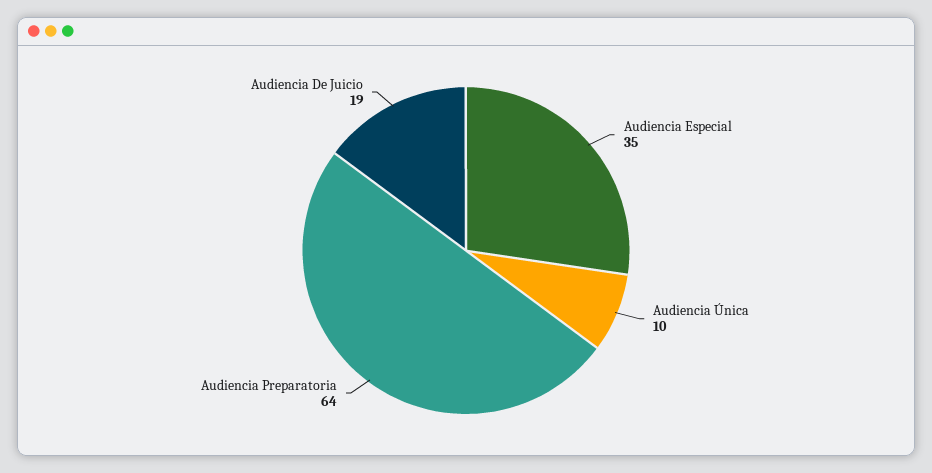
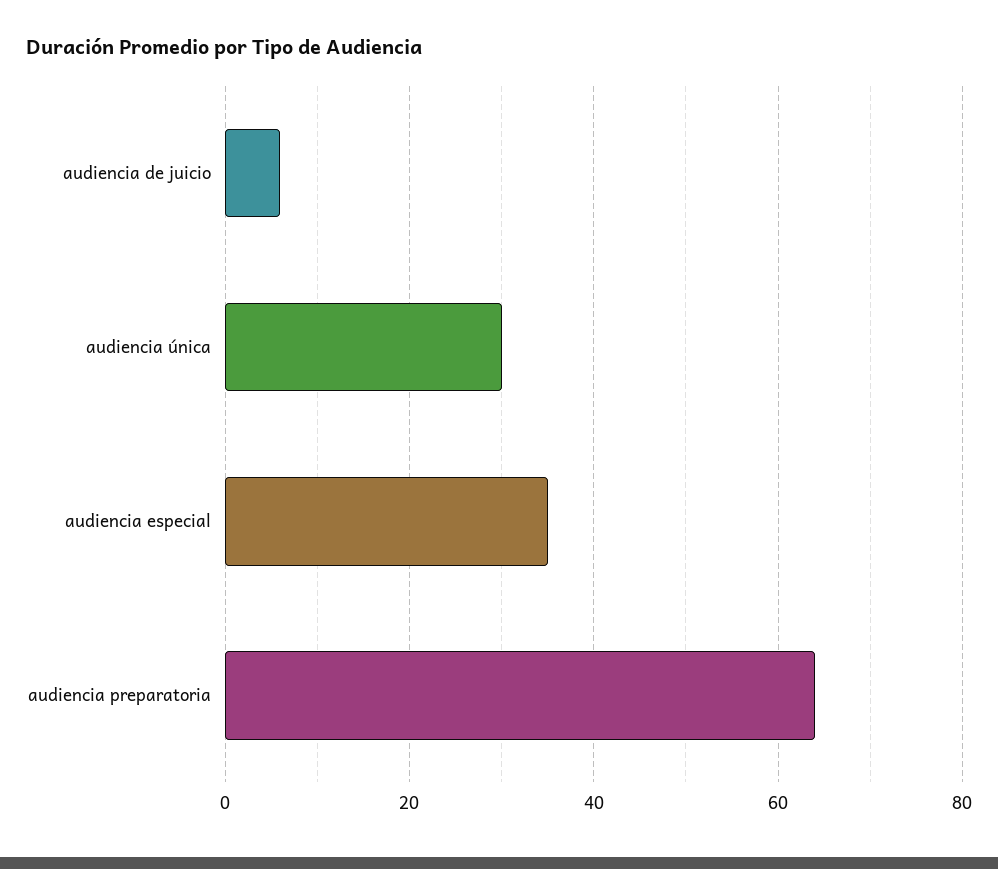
Audiencia Única: 10 -> 30
Audiencia De Juicio: 19 -> 5

